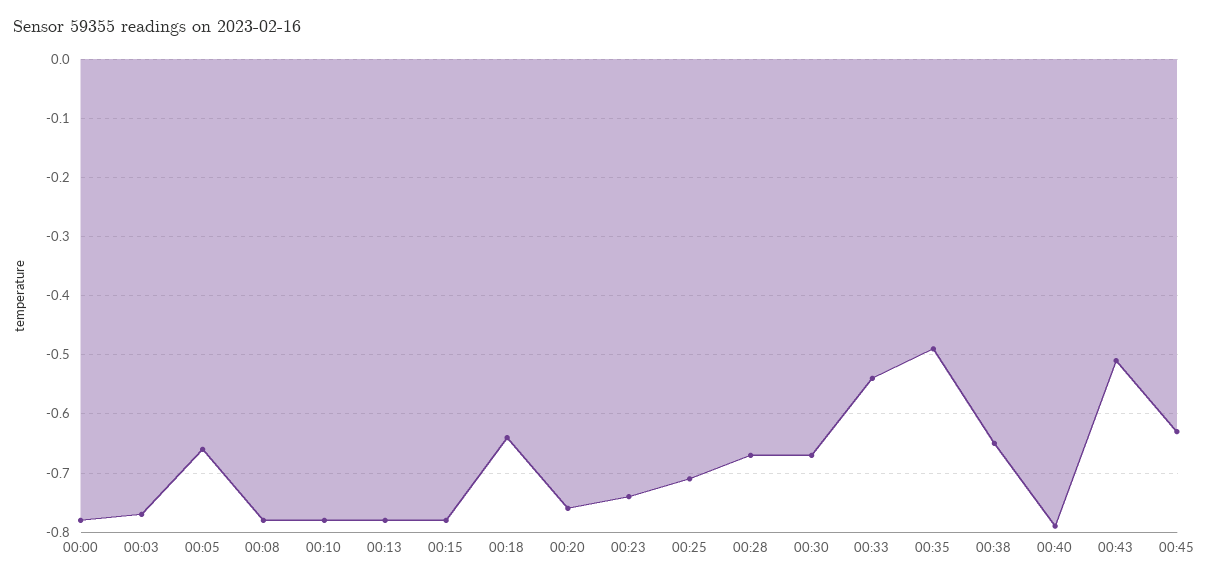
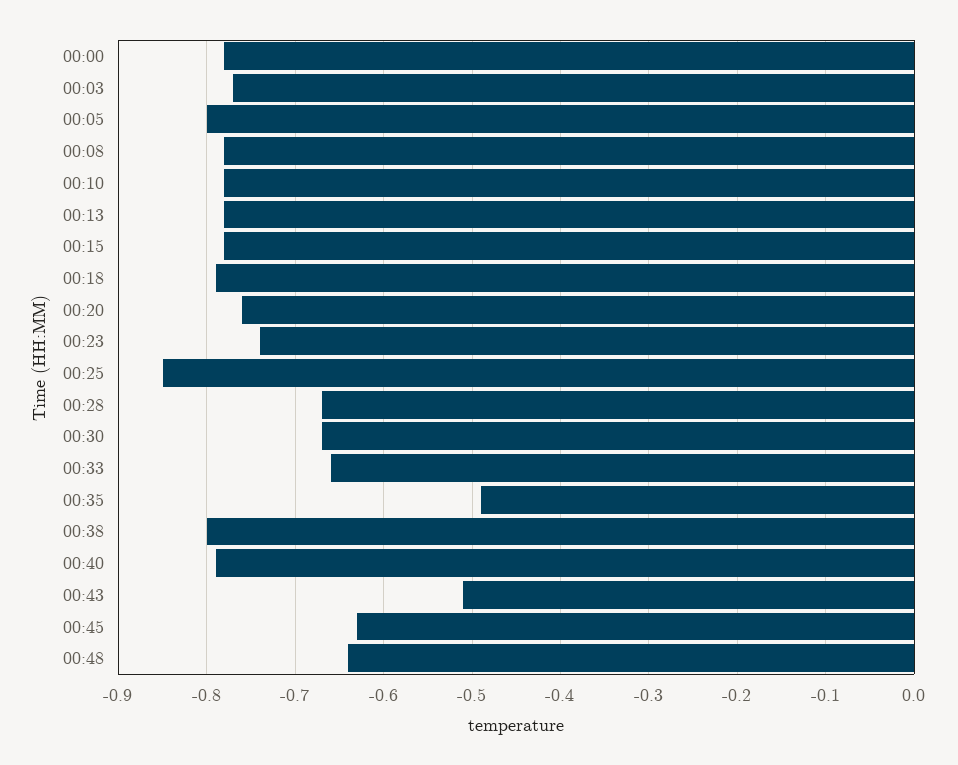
00:05: -0.65 -> -0.8
00:18: -0.65 -> -0.79
00:25: -0.7 -> -0.85
00:33: -0.55 -> -0.66
00:38: -0.65 -> -0.8
00:48: none -> -0.64

